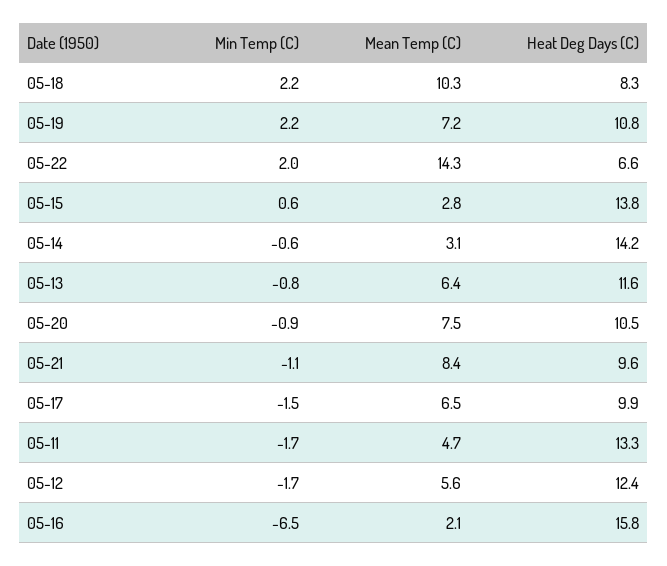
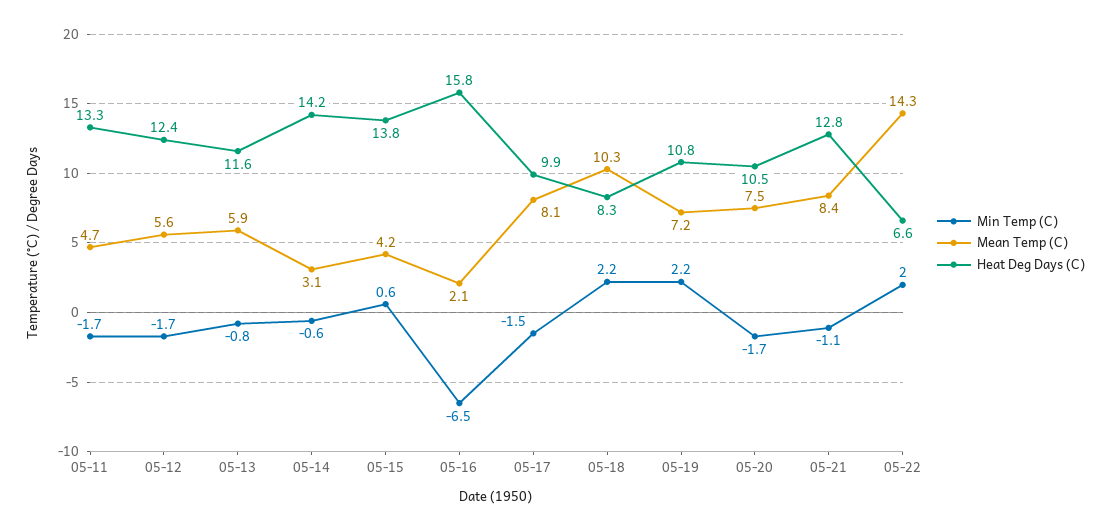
Mean Temp (C), 05-15: 2.8 -> 4.2
Mean Temp (C), 05-13: 6.4 -> 5.9
Min Temp (C), 05-20: -0.9 -> -1.7
Heat Deg Days (C), 05-21: 9.6 -> 12.8
Mean Temp (C), 05-17: 6.5 -> 8.1

